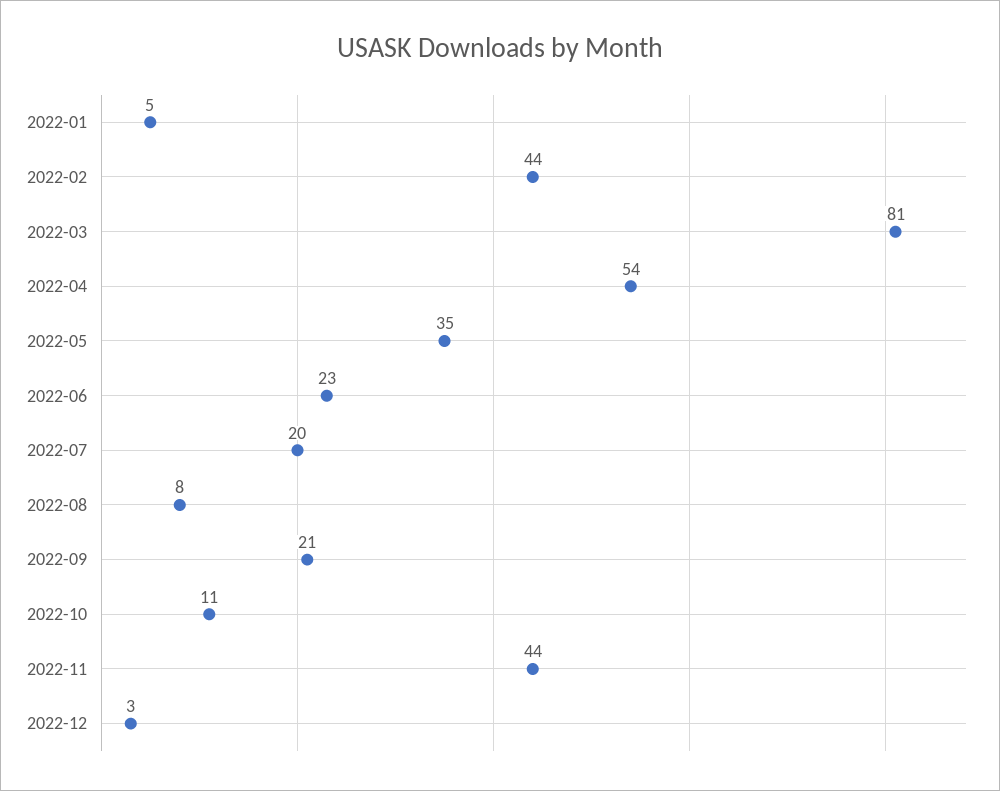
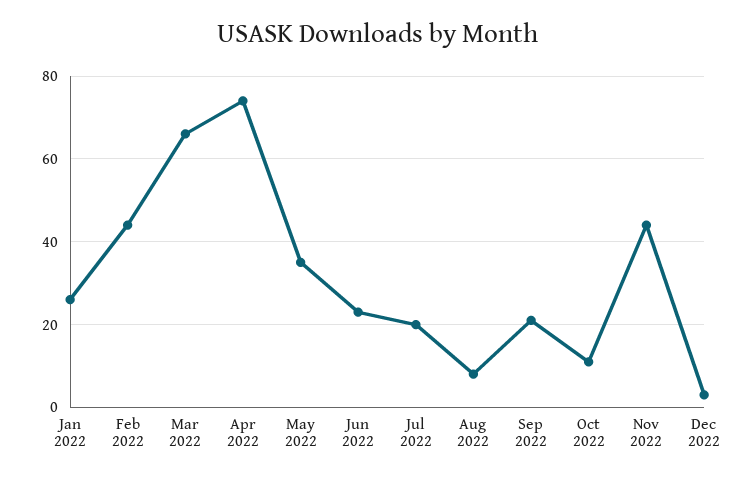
2022-01: 5 -> 25
2022-03: 81 -> 65
2022-04: 54 -> 75

